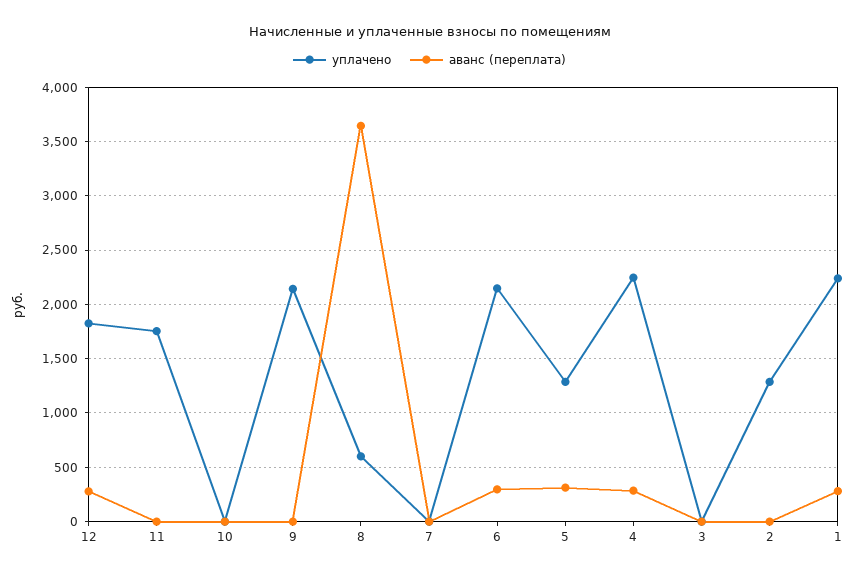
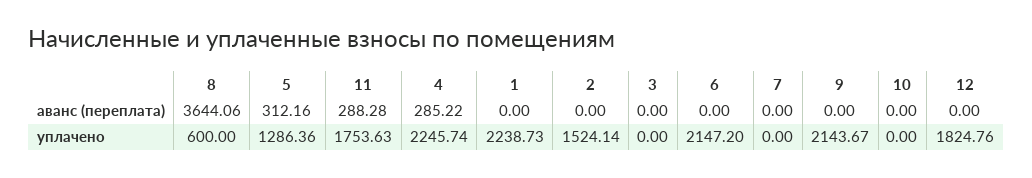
аванс (переплата), 12: 300 -> 0
аванс (переплата), 11: 0 -> 288.28
аванс (переплата), 6: 300 -> 0
уплачено, 2: 1300 -> 1524.14
аванс (переплата), 1: 300 -> 0

